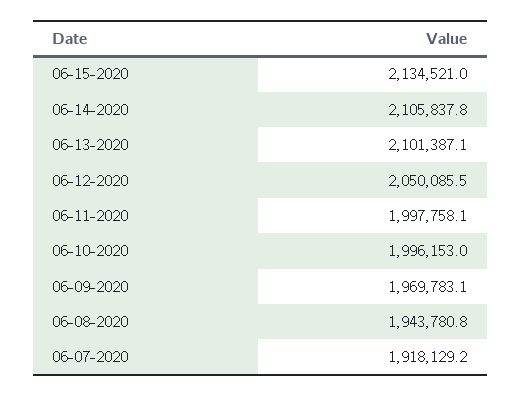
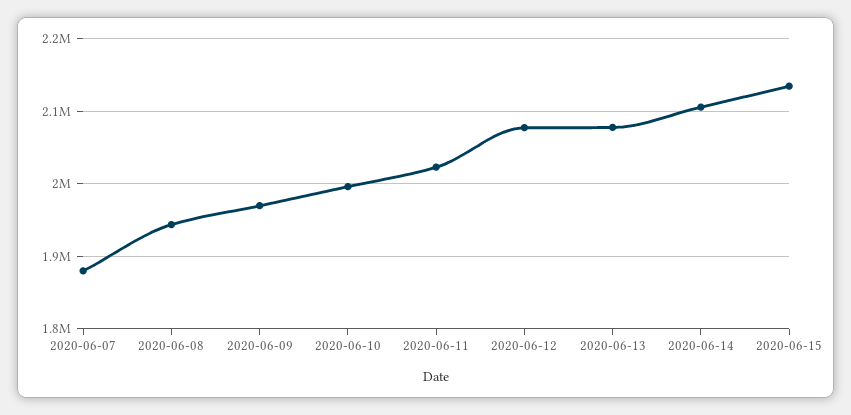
06-13-2020: 2101387.1 -> 2080000
06-12-2020: 2050085.5 -> 2080000
06-11-2020: 1997758.1 -> 2020000
06-07-2020: 1918129.2 -> 1880000

